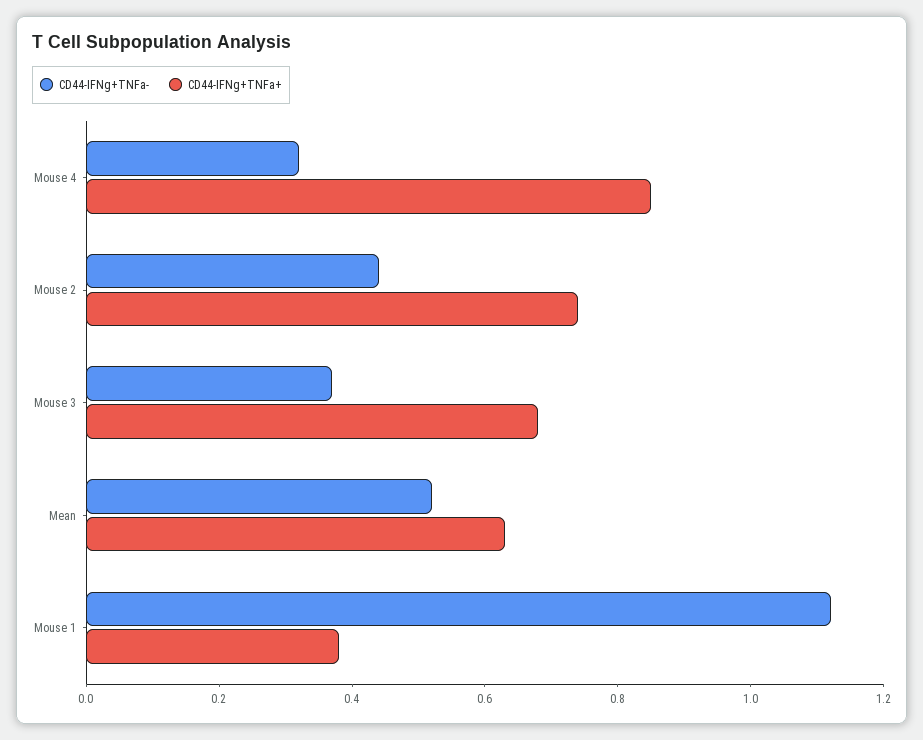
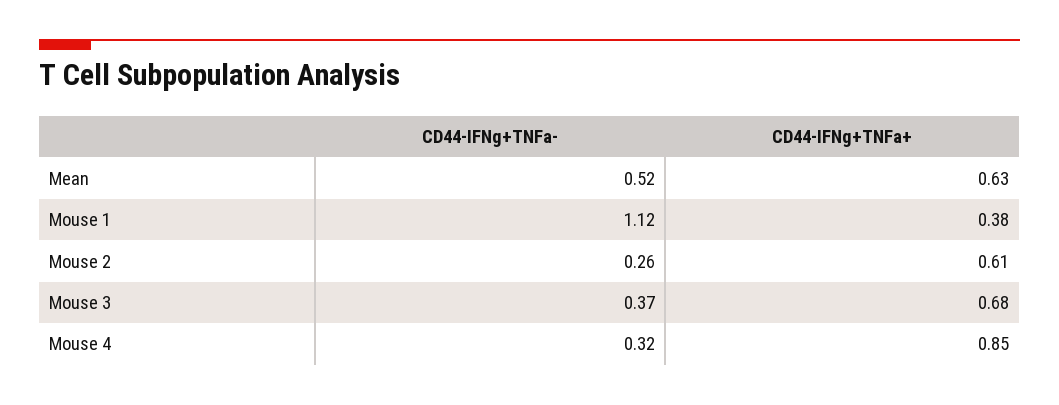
CD44-IFNg+TNFa-, Mouse 2: 0.45 -> 0.26
CD44-IFNg+TNFa+, Mouse 2: 0.75 -> 0.61

